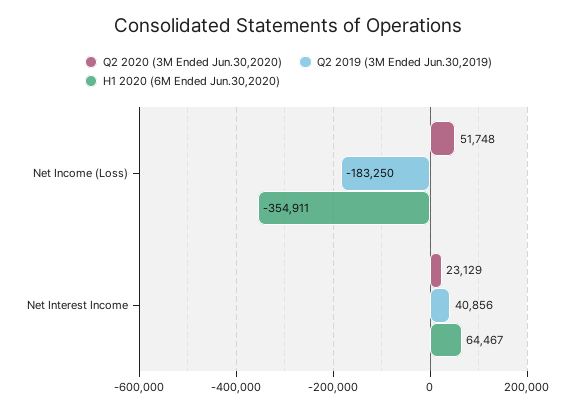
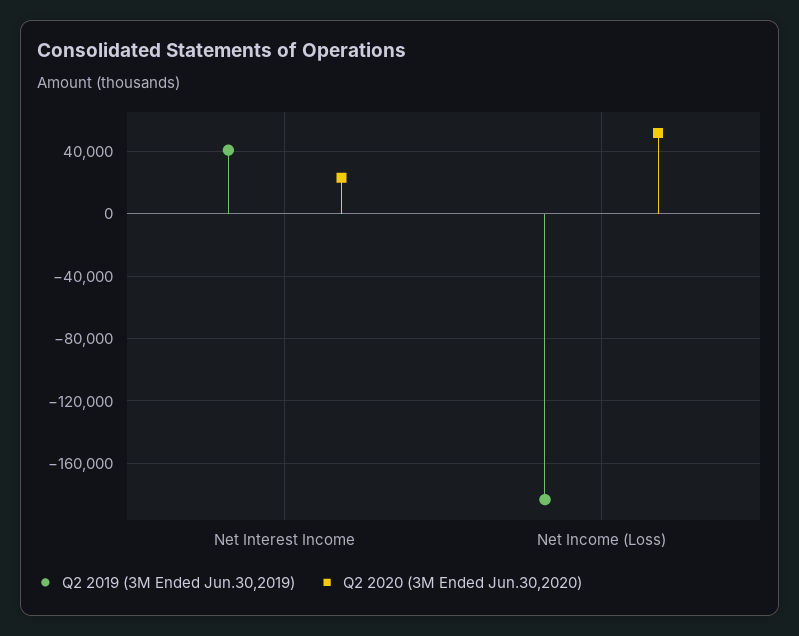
H1 2020 (6M Ended Jun.30,2020), Net Income (Loss): -354911 -> none
H1 2020 (6M Ended Jun.30,2020), Net Interest Income: 64467 -> none

